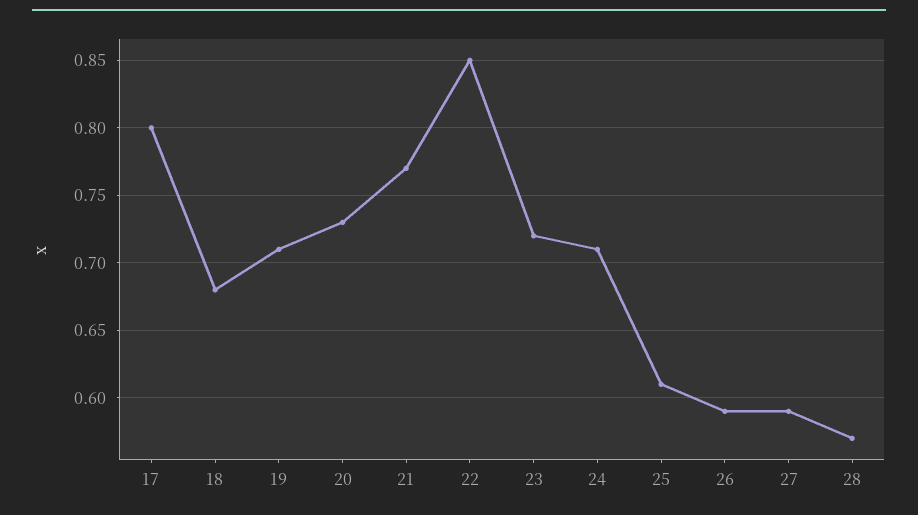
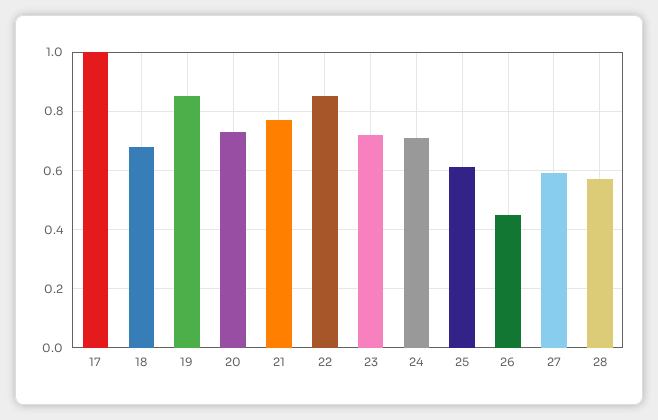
17: 0.8 -> 1
19: 0.71 -> 0.85
26: 0.59 -> 0.45

